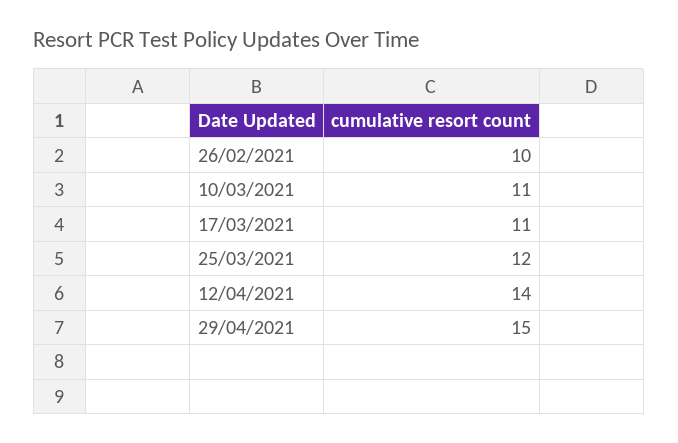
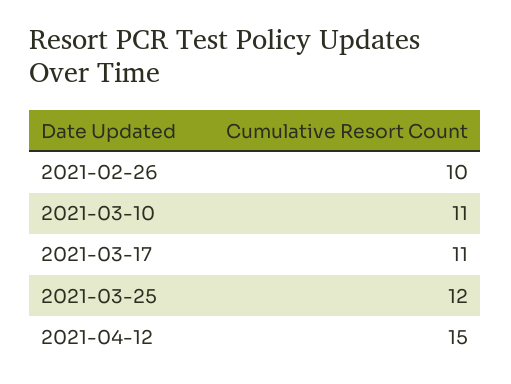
12/04/2021: 14 -> 15
29/04/2021: 15 -> none

